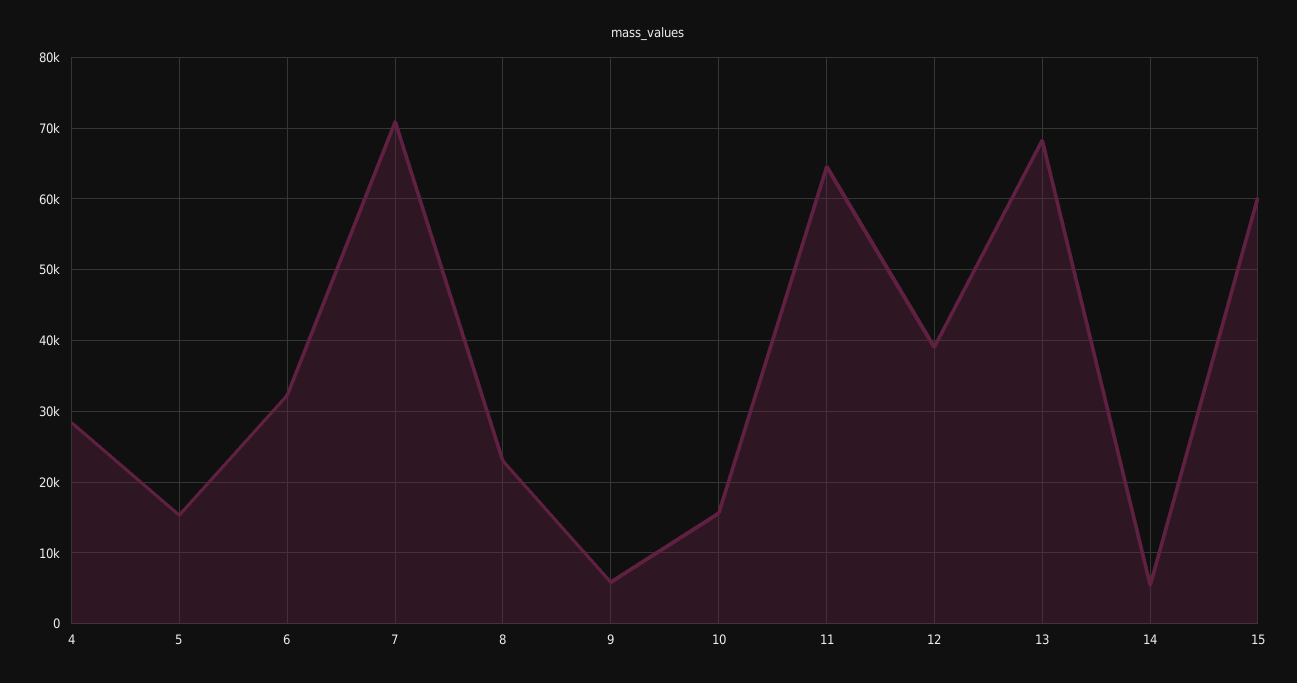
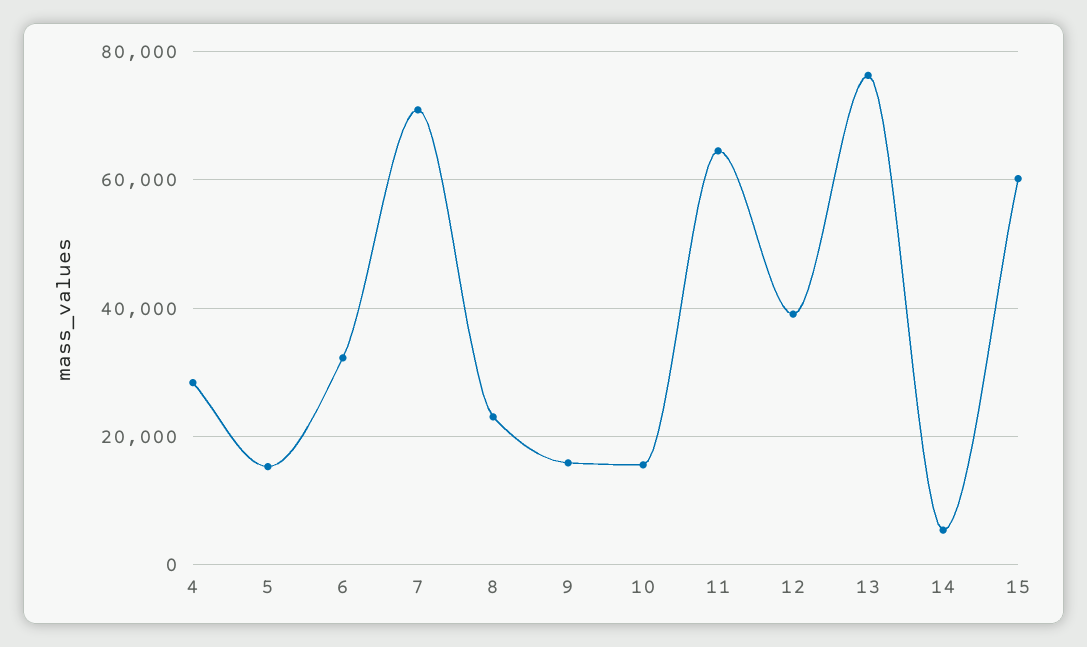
9: 6000 -> 16000
13: 68000 -> 76000

